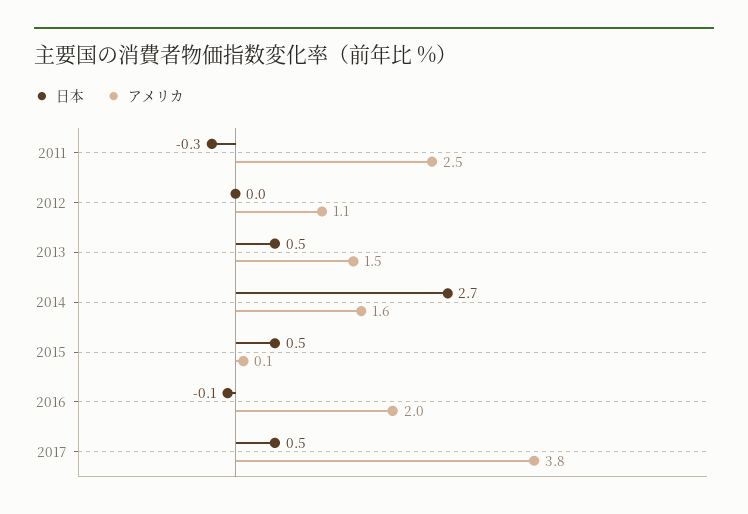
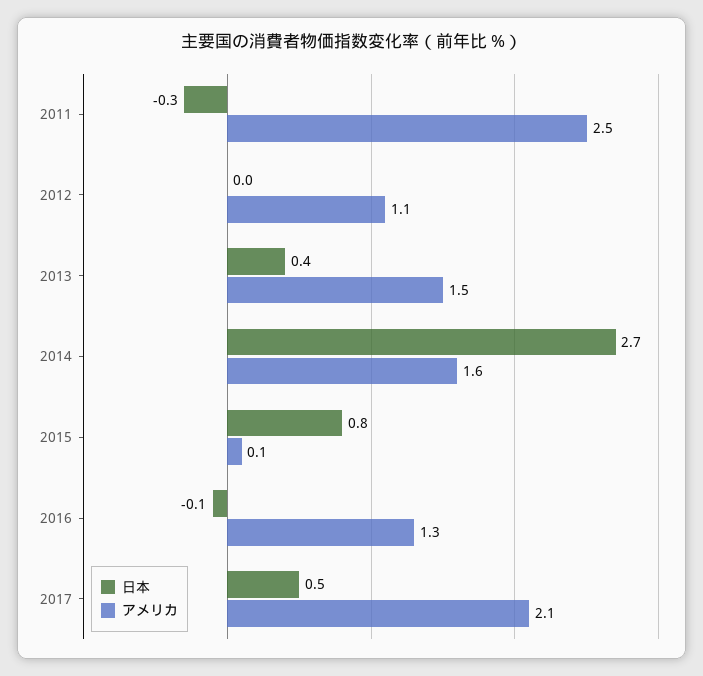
日本, 2013: 0.5 -> 0.4
日本, 2015: 0.5 -> 0.8
アメリカ, 2016: 2 -> 1.3
アメリカ, 2017: 3.8 -> 2.1

